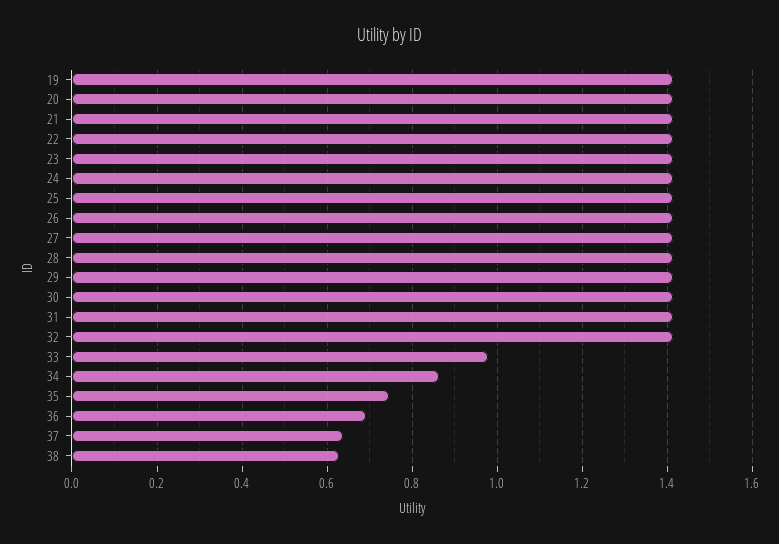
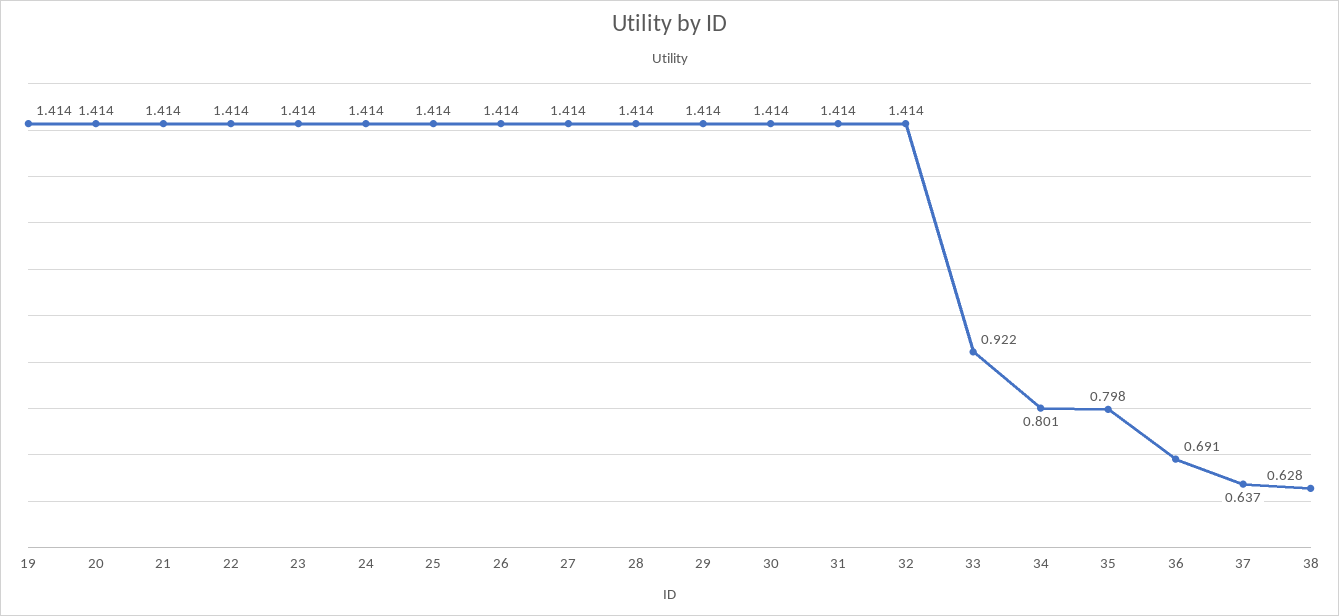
33: 0.98 -> 0.922
34: 0.86 -> 0.801
35: 0.74 -> 0.798

